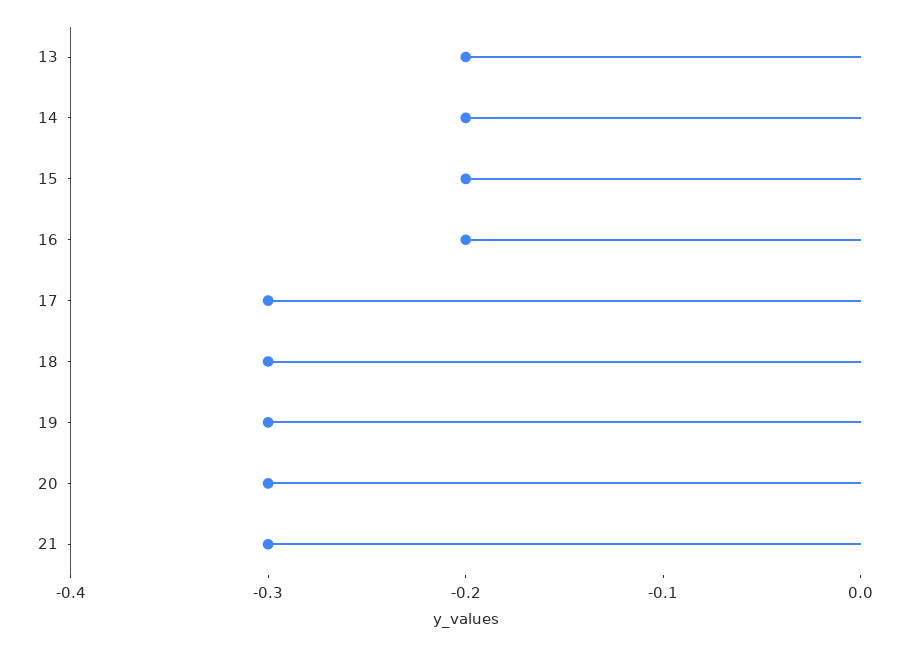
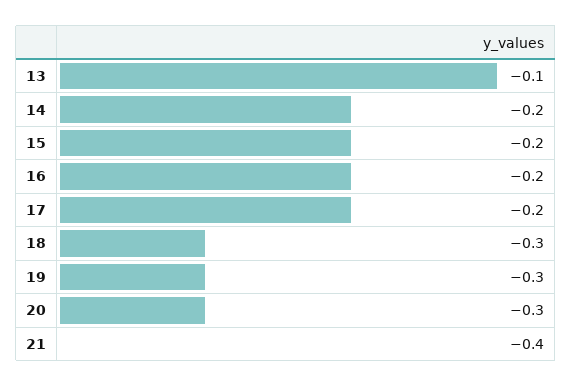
13: -0.2 -> -0.1
17: -0.3 -> -0.2
21: -0.3 -> -0.4

